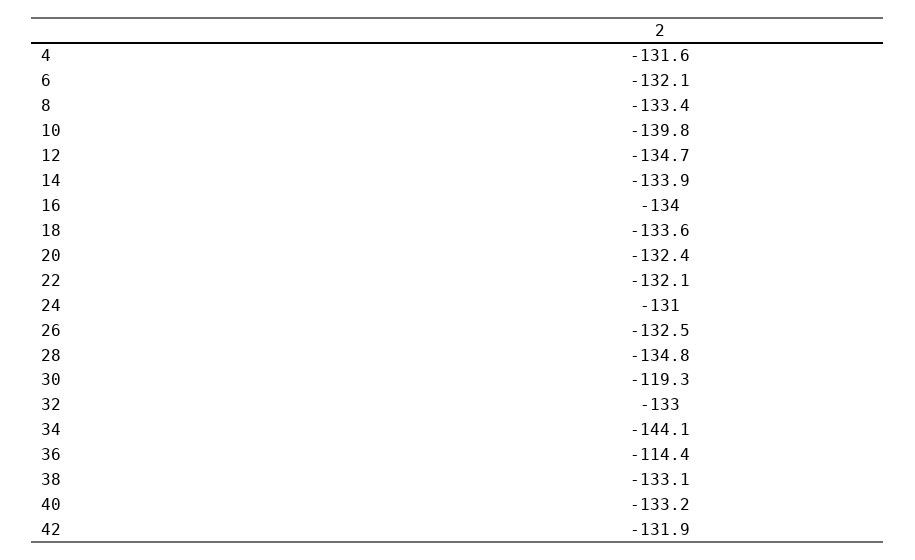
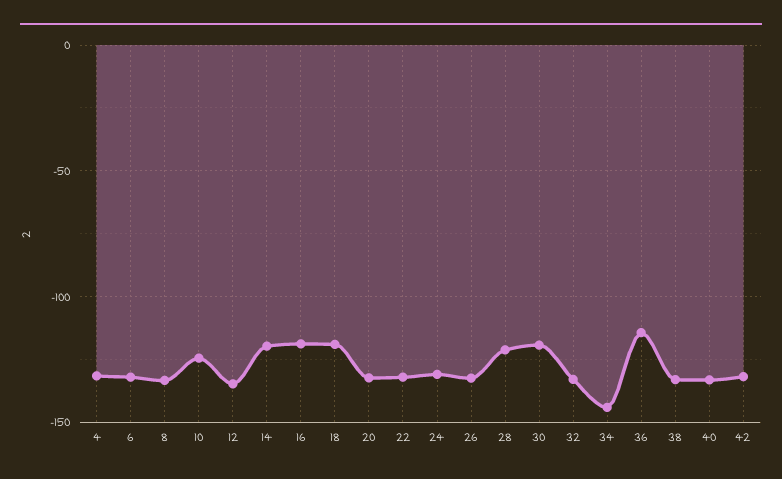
10: -139.8 -> -125
14: -133.9 -> -120
16: -134 -> -120
18: -133.6 -> -120
28: -134.8 -> -120

